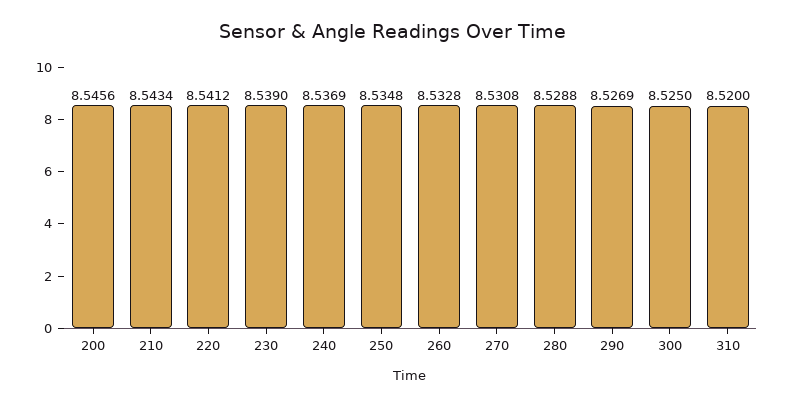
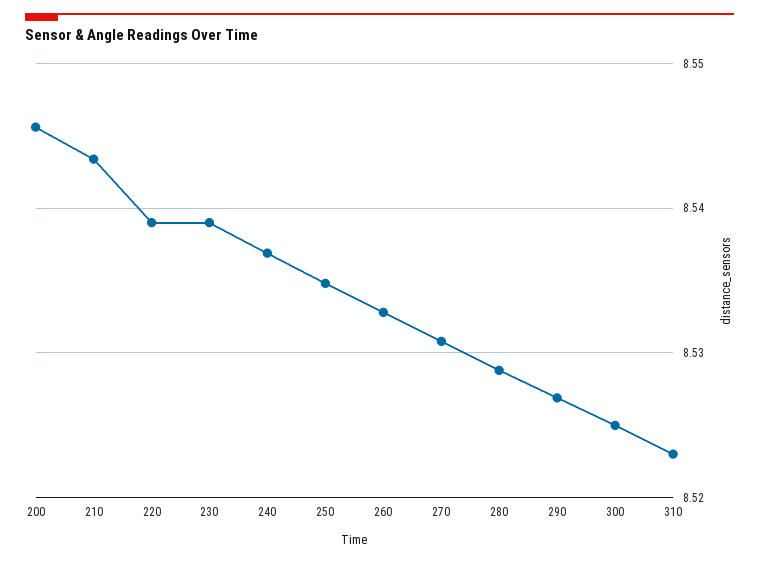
220: 8.5412 -> 8.539
310: 8.52 -> 8.523

